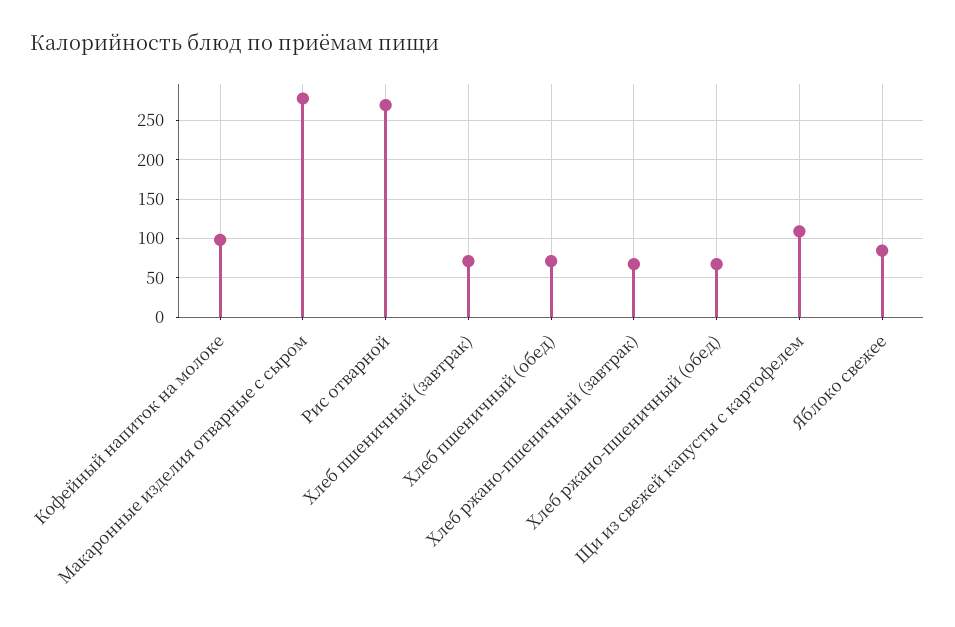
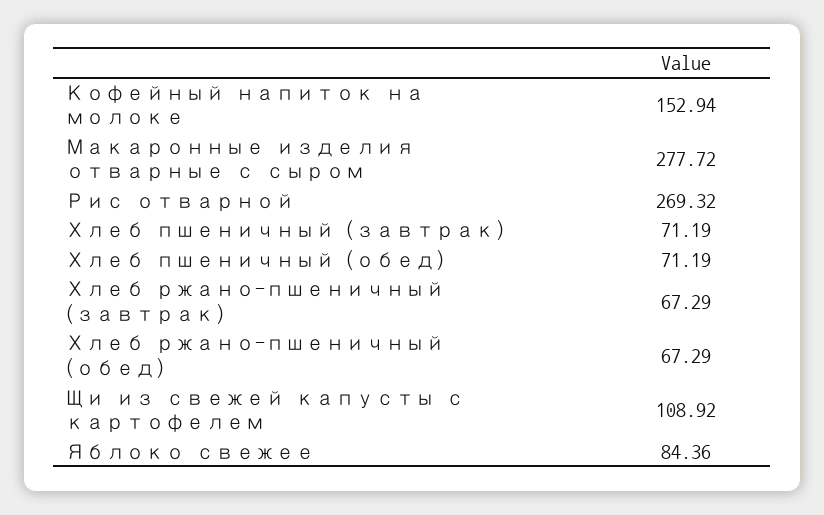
Кофейный напиток на молоке: 100 -> 152.94

